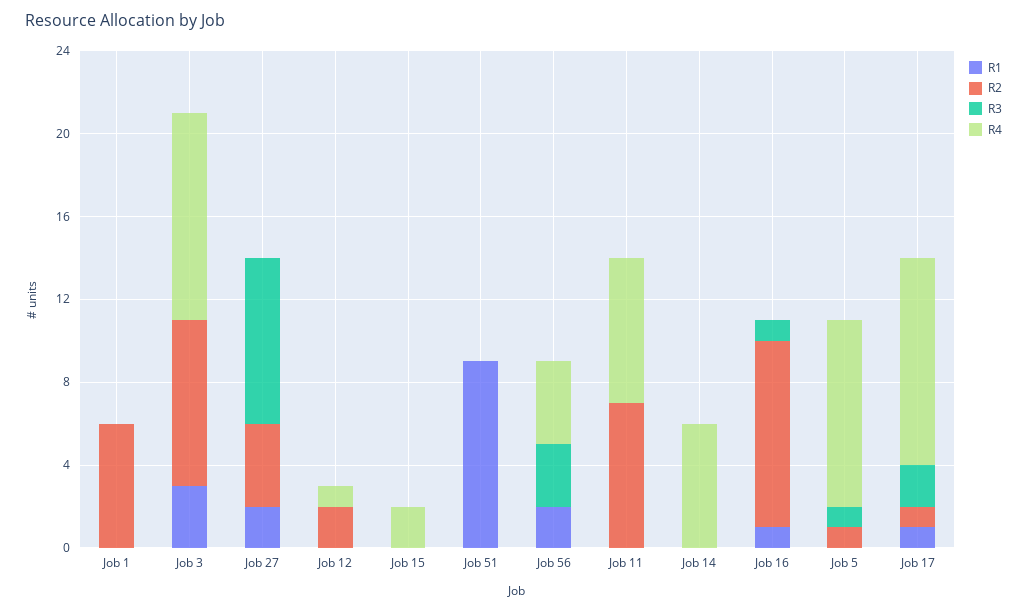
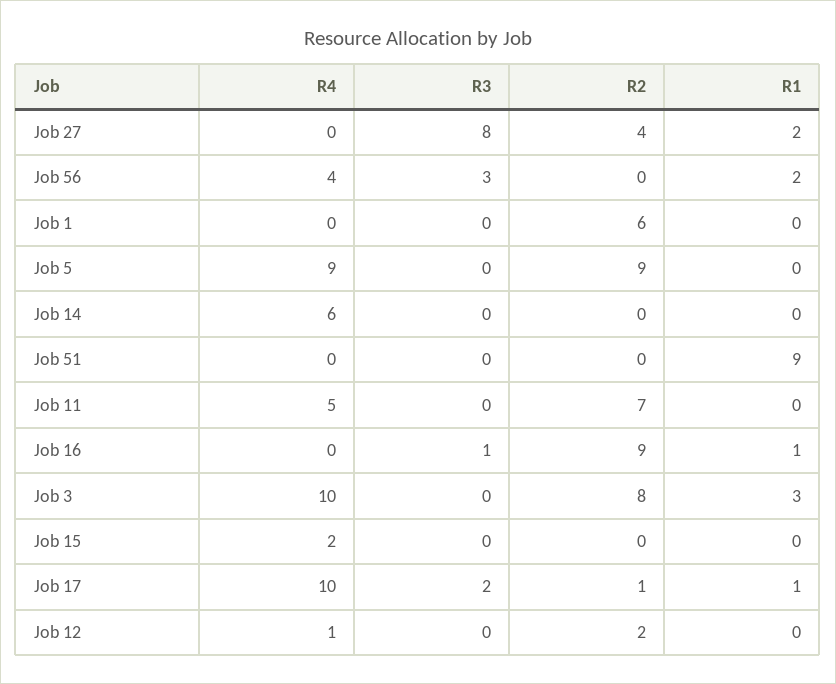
R4, Job 11: 7 -> 5
R2, Job 5: 1 -> 9
R3, Job 5: 1 -> 0

